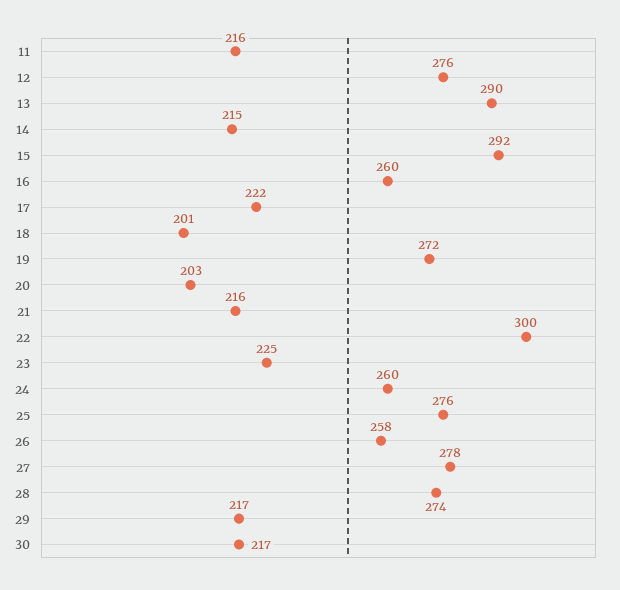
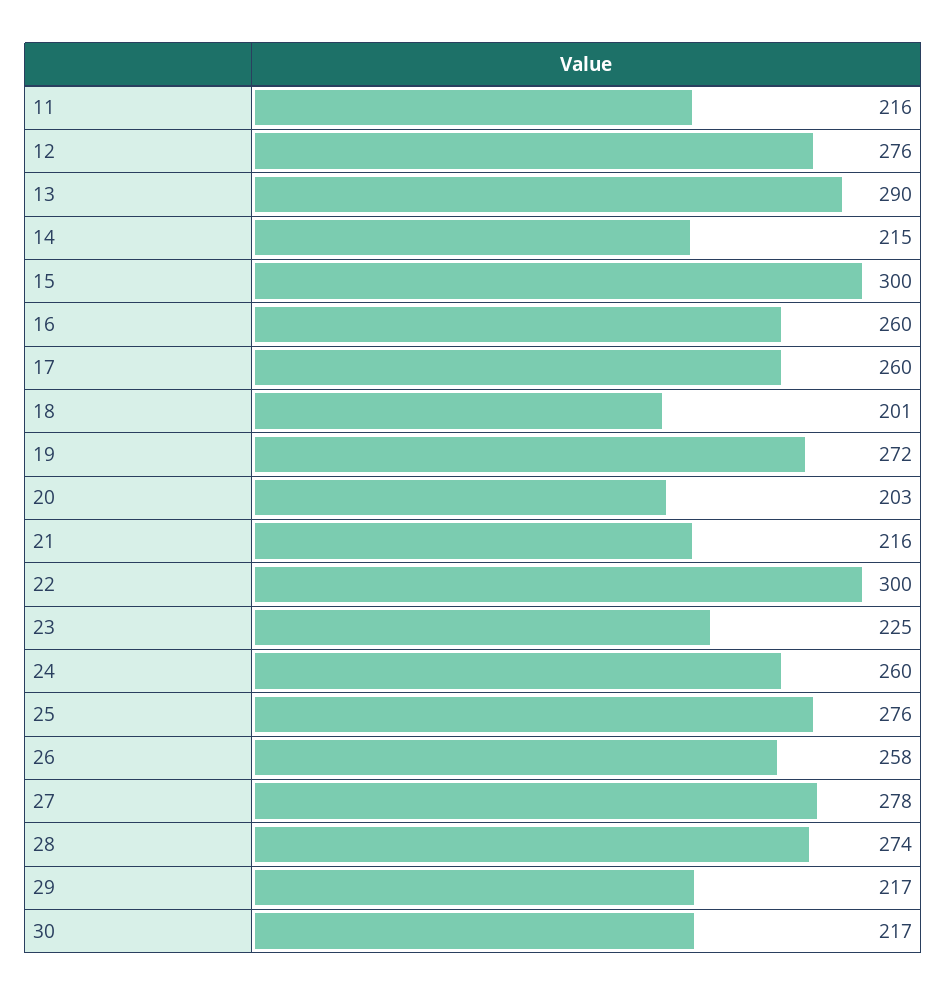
15: 292 -> 300
17: 222 -> 260

